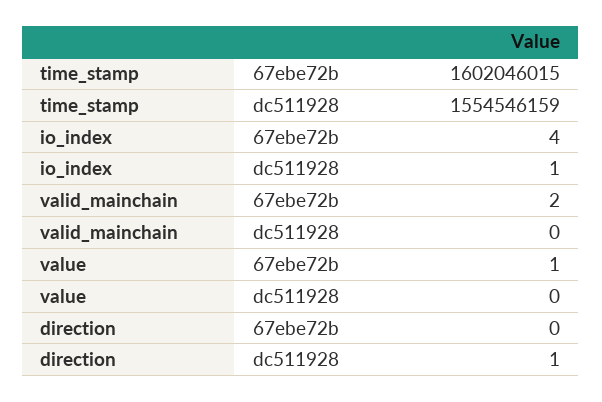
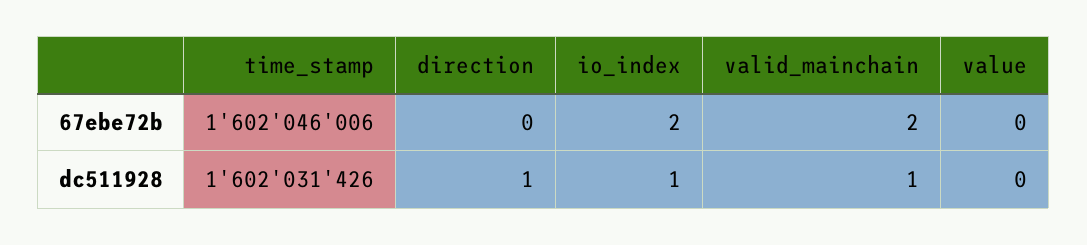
time_stamp, 67ebe72b: 1602046015 -> 1602046006
time_stamp, dc511928: 1554546159 -> 1602031426
io_index, 67ebe72b: 4 -> 2
valid_mainchain, dc511928: 0 -> 1
value, 67ebe72b: 1 -> 0

